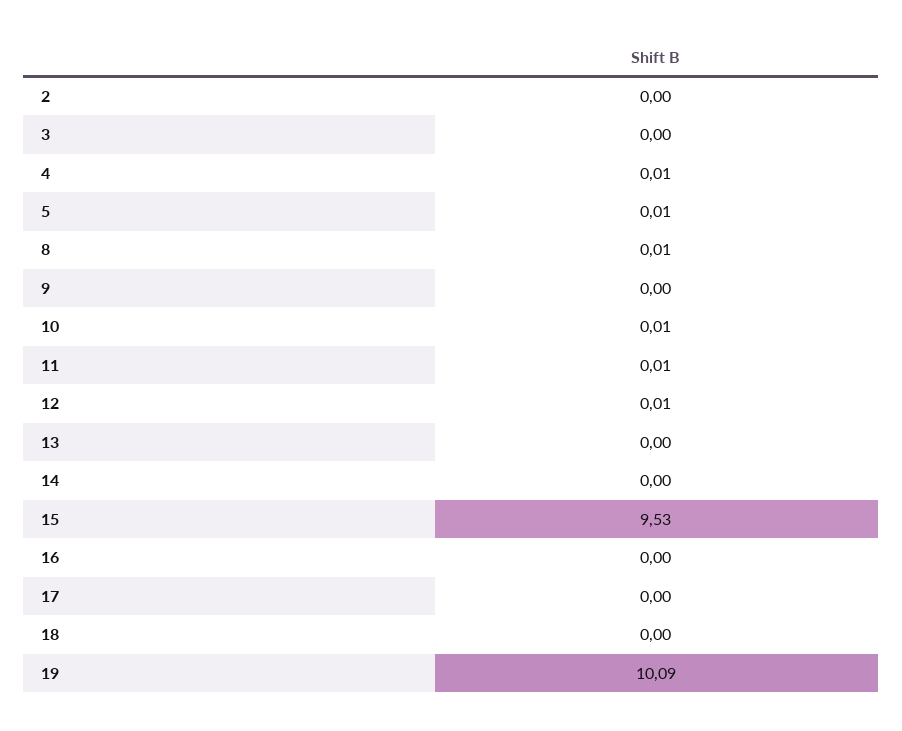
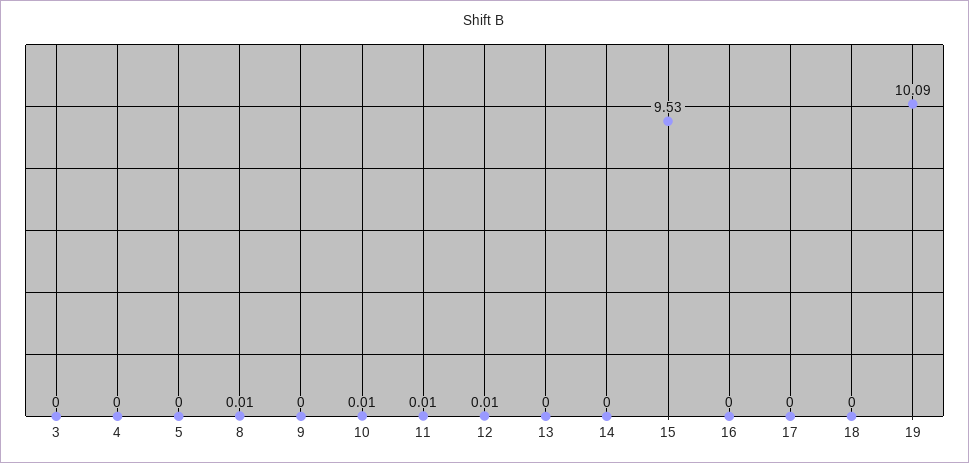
2: 0 -> none
4: 0.01 -> 0
5: 0.01 -> 0

